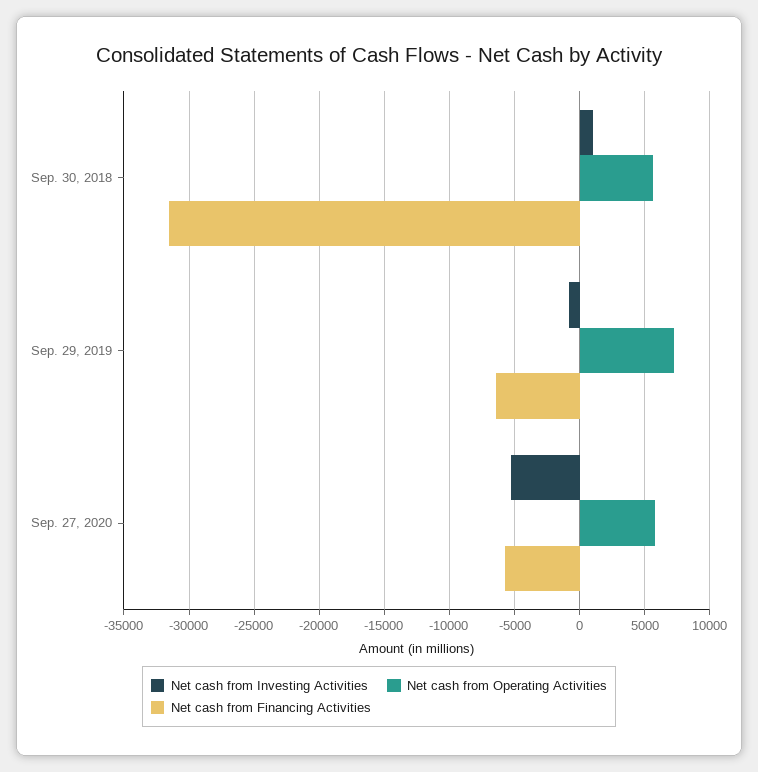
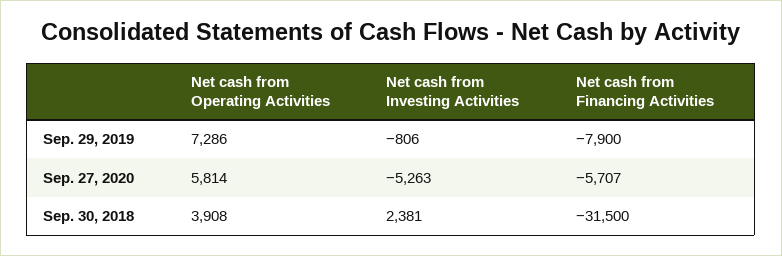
Net cash from Investing Activities, Sep. 30, 2018: 1000 -> 2381
Net cash from Operating Activities, Sep. 30, 2018: 5500 -> 3908
Net cash from Financing Activities, Sep. 29, 2019: -6500 -> -7900

